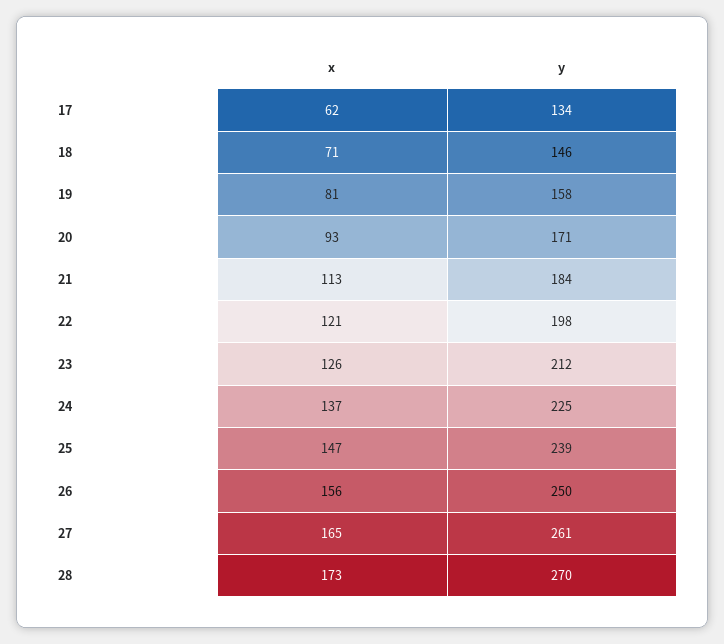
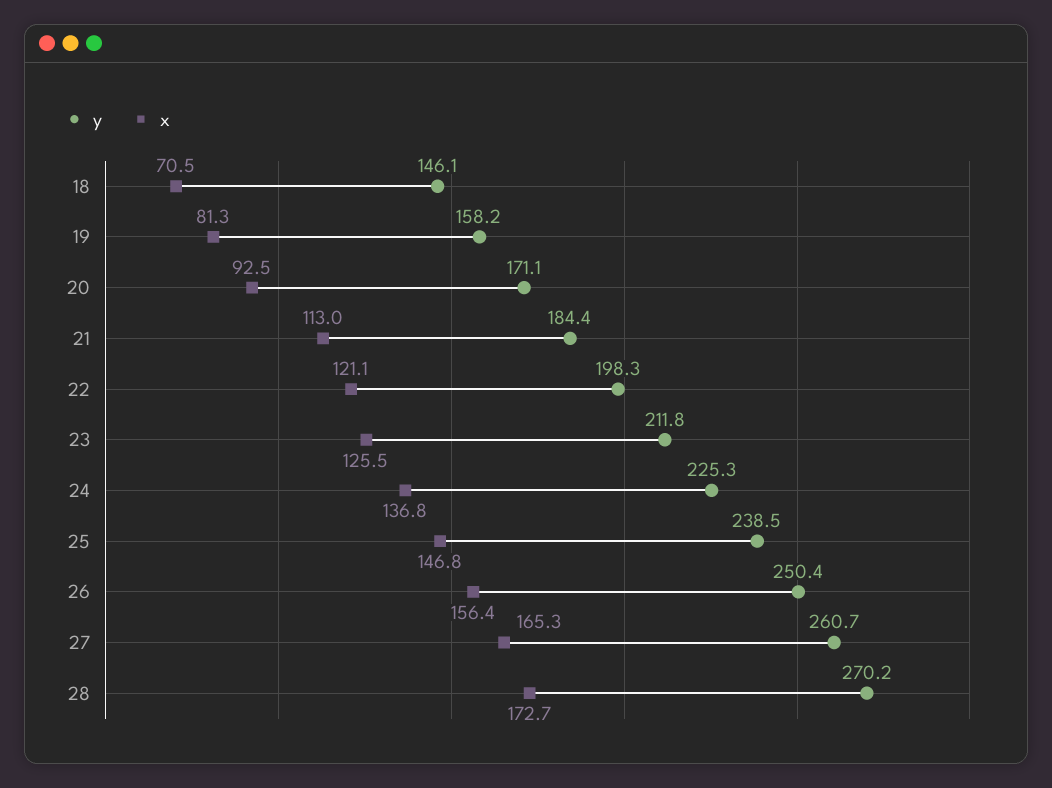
x, 17: 62 -> none
y, 17: 134 -> none

